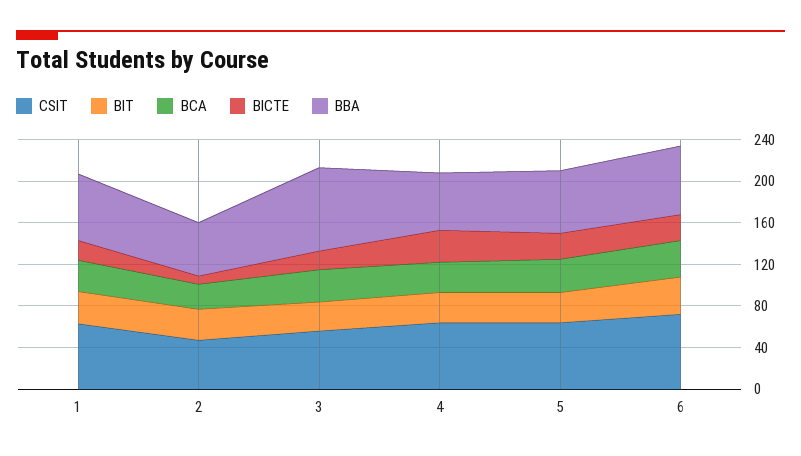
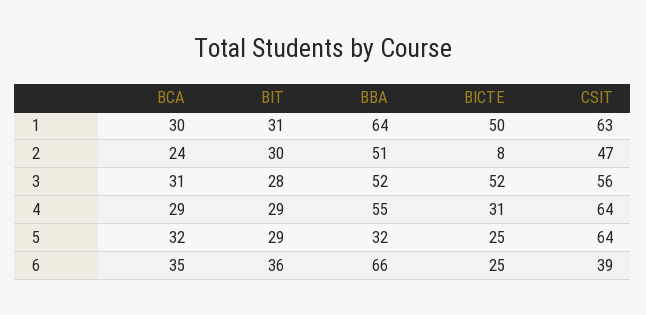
BICTE, 1: 20 -> 50
BICTE, 3: 20 -> 52
BBA, 3: 80 -> 52
BBA, 5: 60 -> 32
CSIT, 6: 70 -> 39

